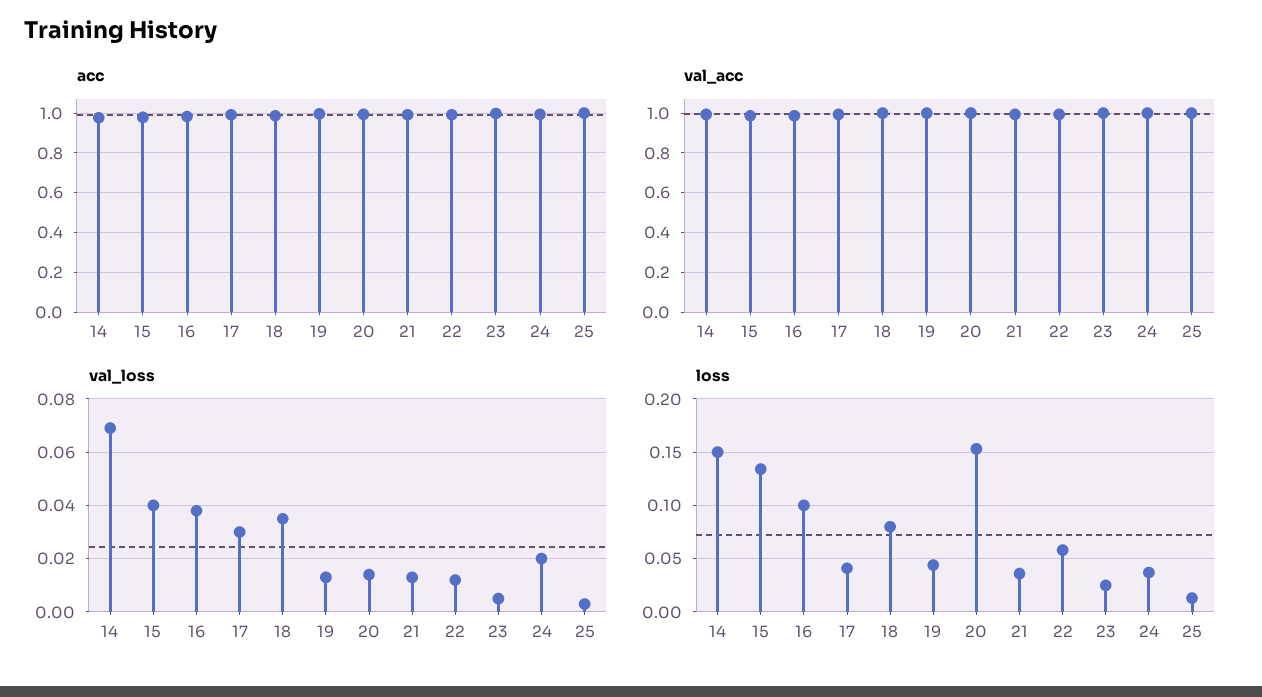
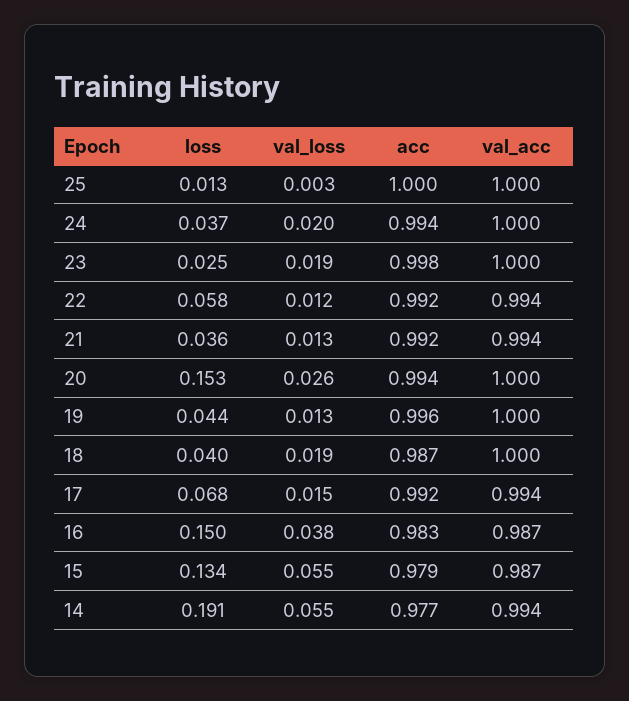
val_loss, 14: 0.07 -> 0.055
val_loss, 15: 0.04 -> 0.055
val_loss, 17: 0.03 -> 0.015
val_loss, 18: 0.035 -> 0.019
val_loss, 20: 0.015 -> 0.026
val_loss, 23: 0.005 -> 0.019
loss, 14: 0.15 -> 0.191
loss, 16: 0.1 -> 0.15
loss, 17: 0.04 -> 0.068
loss, 18: 0.08 -> 0.04

